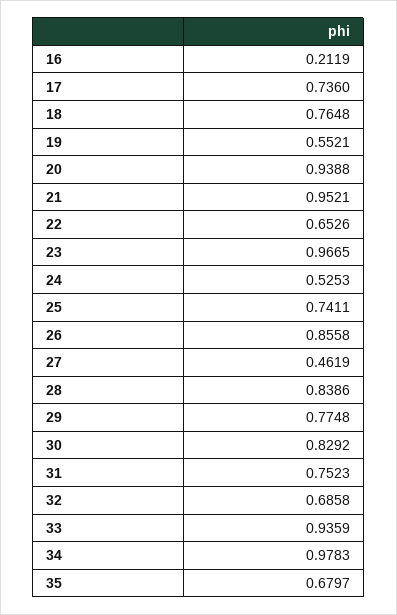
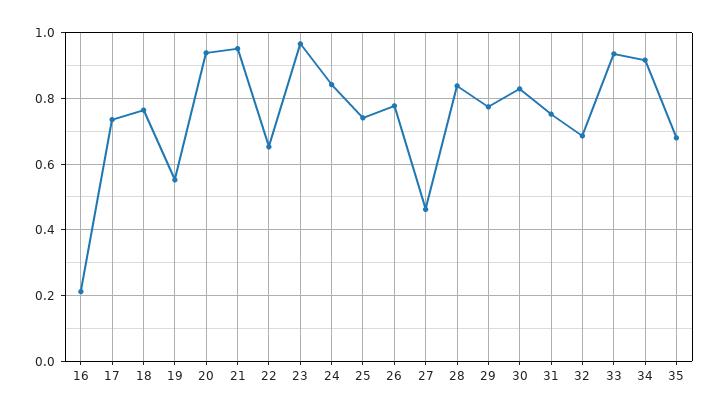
24: 0.5253 -> 0.84
26: 0.8558 -> 0.78
34: 0.9783 -> 0.92

